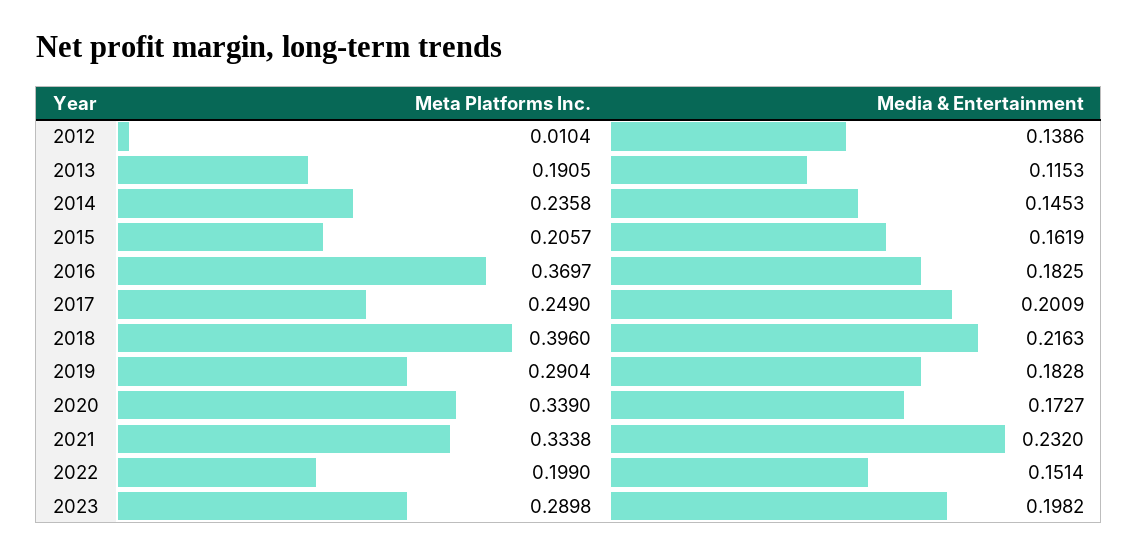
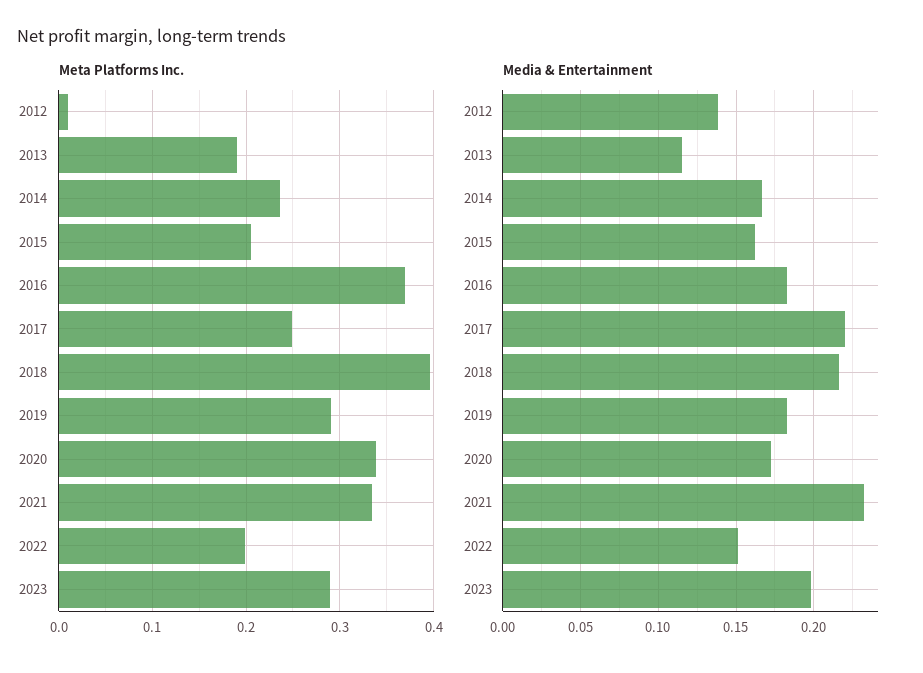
Media & Entertainment, 2014: 0.1453 -> 0.165
Media & Entertainment, 2017: 0.2009 -> 0.22

